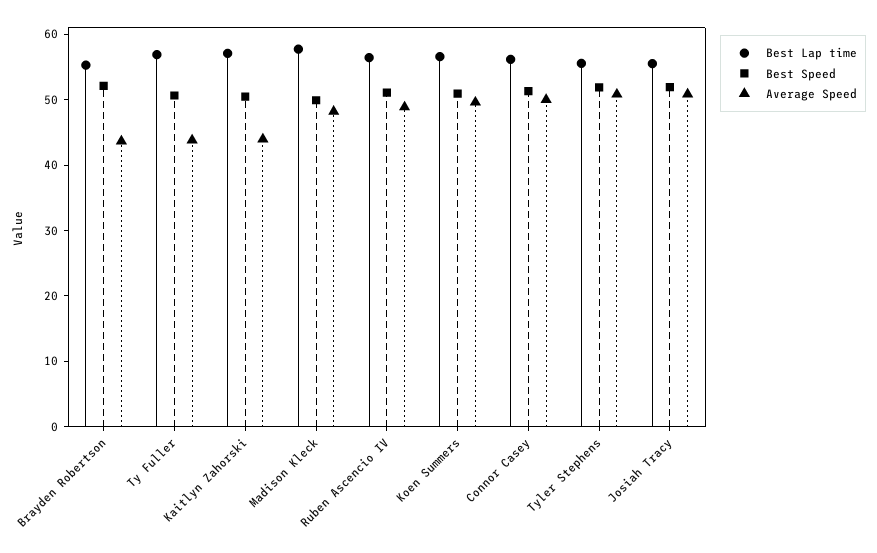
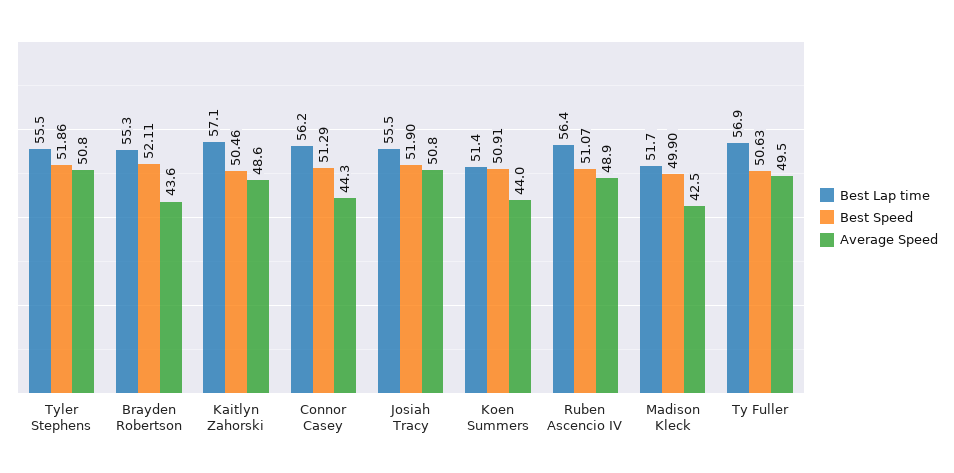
Average Speed, Ty Fuller: 44 -> 49.5
Average Speed, Kaitlyn Zahorski: 44 -> 48.6
Best Lap time, Madison Kleck: 58 -> 51.7
Average Speed, Madison Kleck: 48 -> 42.5
Best Lap time, Koen Summers: 56 -> 51.4
Average Speed, Koen Summers: 50 -> 44
Average Speed, Connor Casey: 50 -> 44.3

